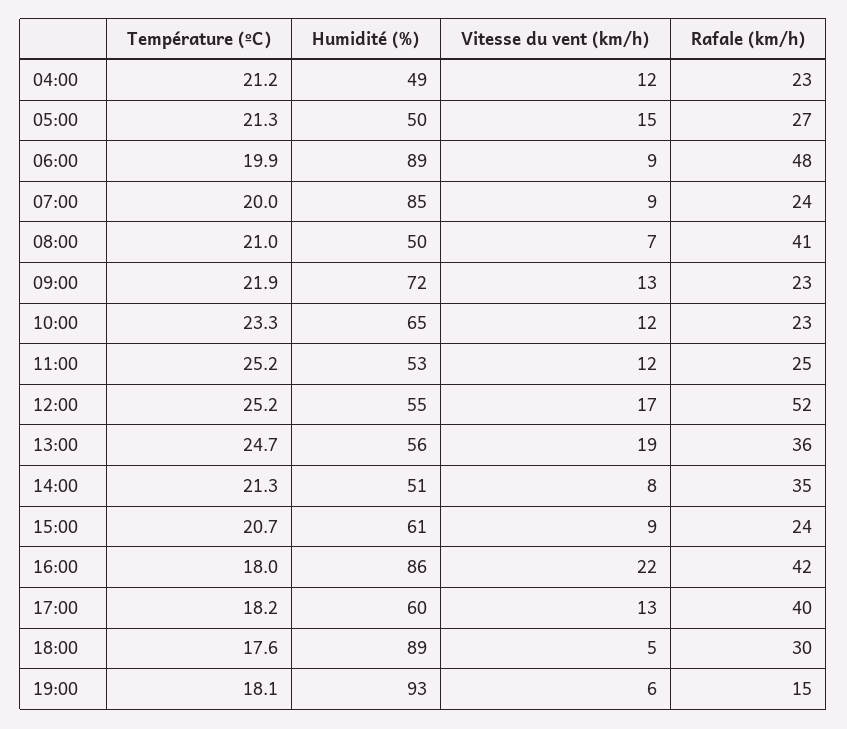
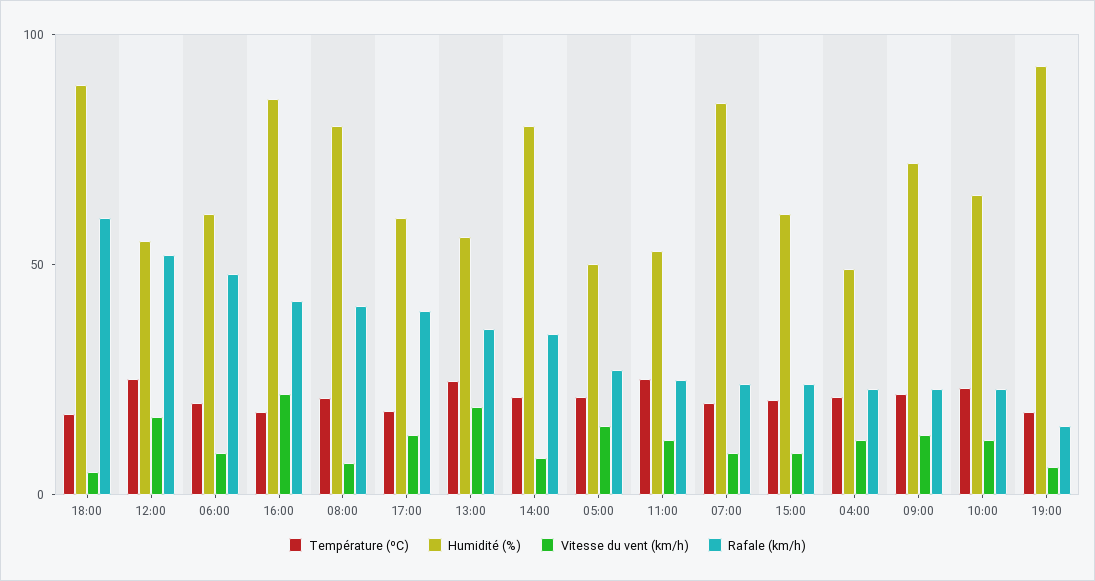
Humidité (%), 06:00: 89 -> 60
Humidité (%), 08:00: 50 -> 80
Humidité (%), 14:00: 51 -> 80
Rafale (km/h), 18:00: 30 -> 60

